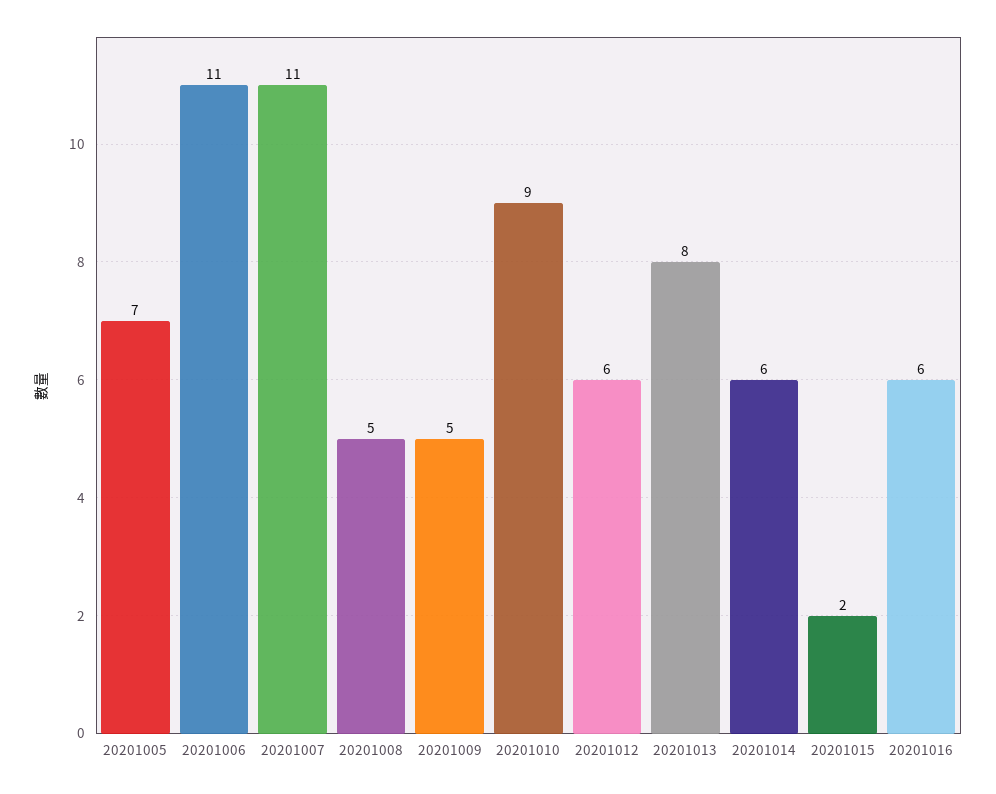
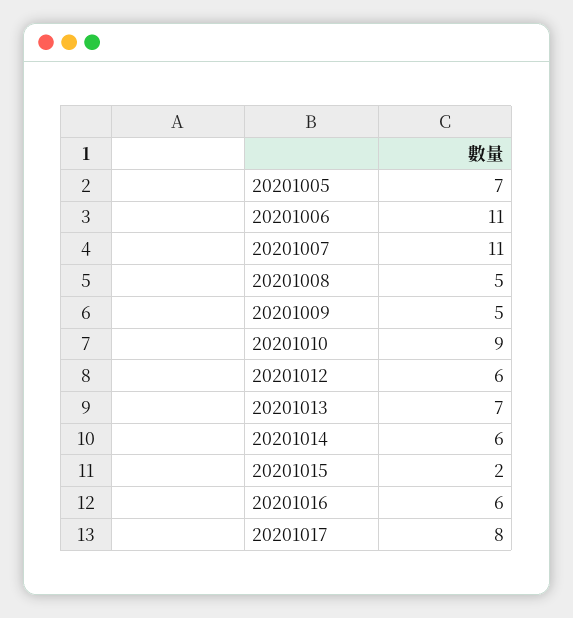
20201013: 8 -> 7
20201017: none -> 8

